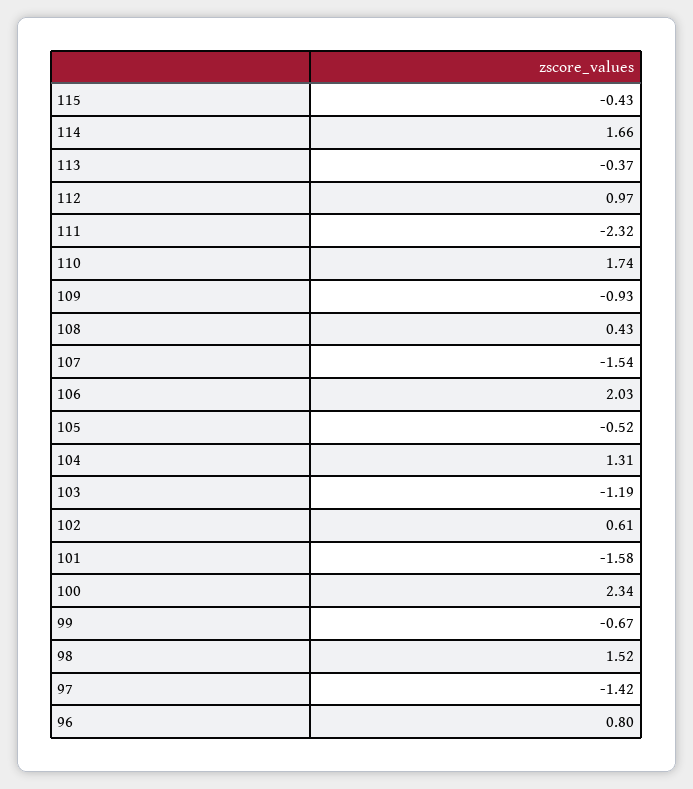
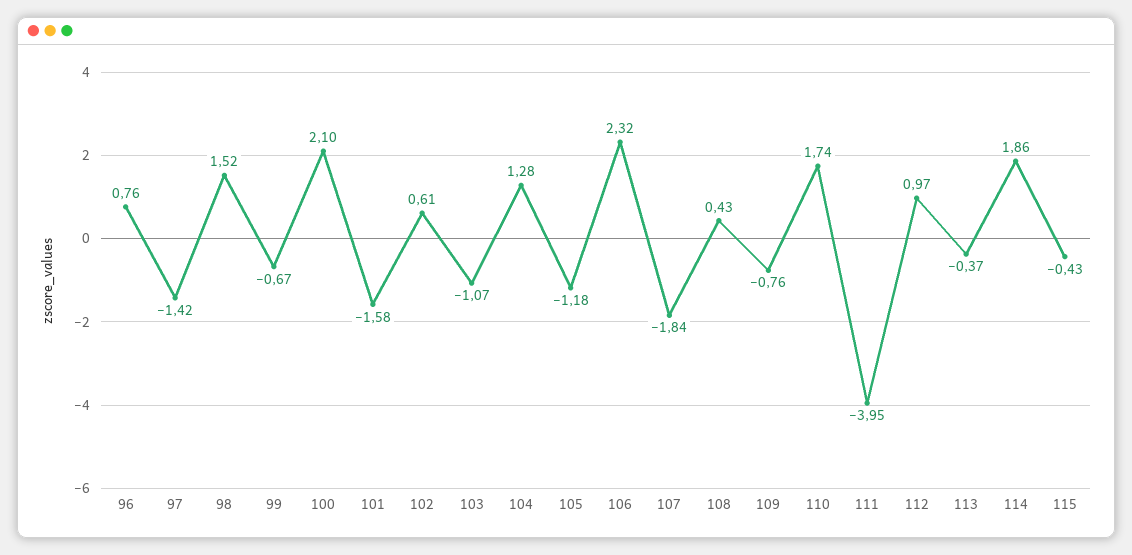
114: 1.66 -> 1.86
111: -2.32 -> -3.95
109: -0.93 -> -0.76
107: -1.54 -> -1.84
106: 2.03 -> 2.32
105: -0.52 -> -1.18
104: 1.31 -> 1.28
103: -1.19 -> -1.07
100: 2.34 -> 2.1
96: 0.8 -> 0.76

